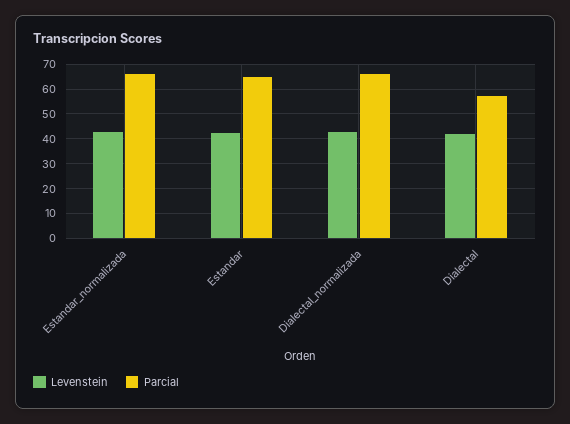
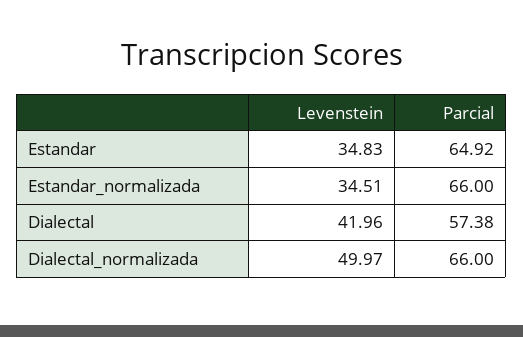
Levenstein, Estandar_normalizada: 42.5 -> 34.51
Levenstein, Estandar: 42.5 -> 34.83
Levenstein, Dialectal_normalizada: 42.5 -> 49.97

